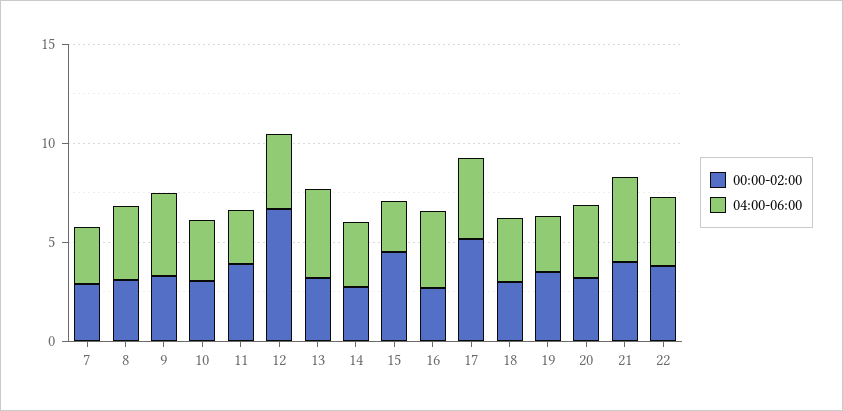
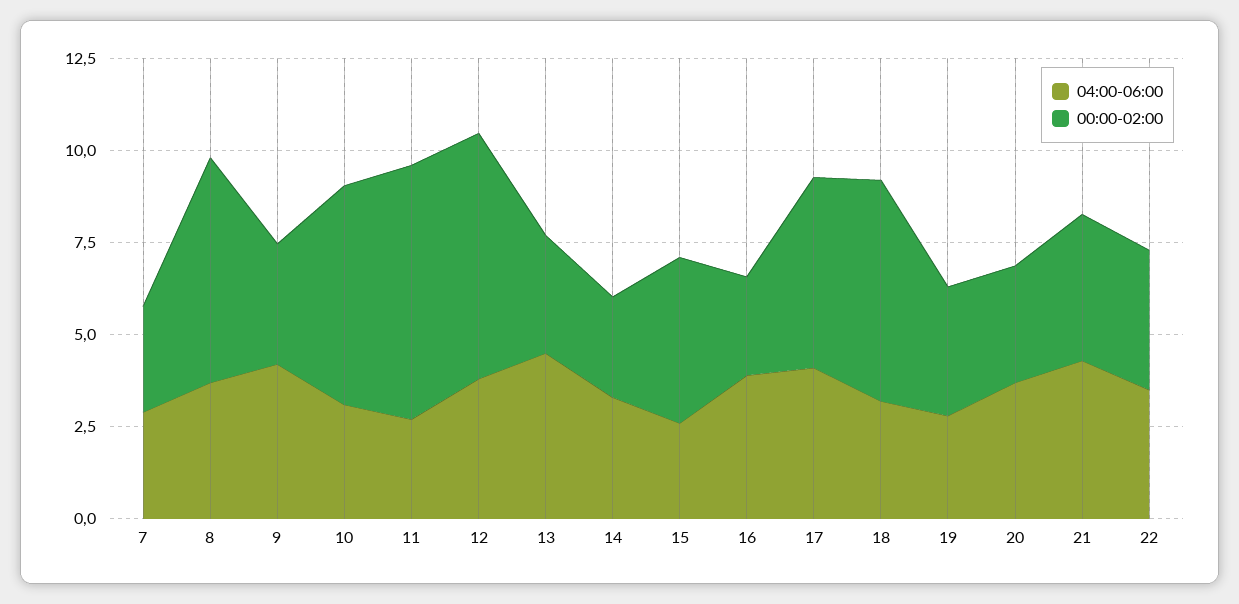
00:00-02:00, 8: 3 -> 6
00:00-02:00, 10: 3 -> 6
00:00-02:00, 11: 4 -> 7
00:00-02:00, 18: 3 -> 6

